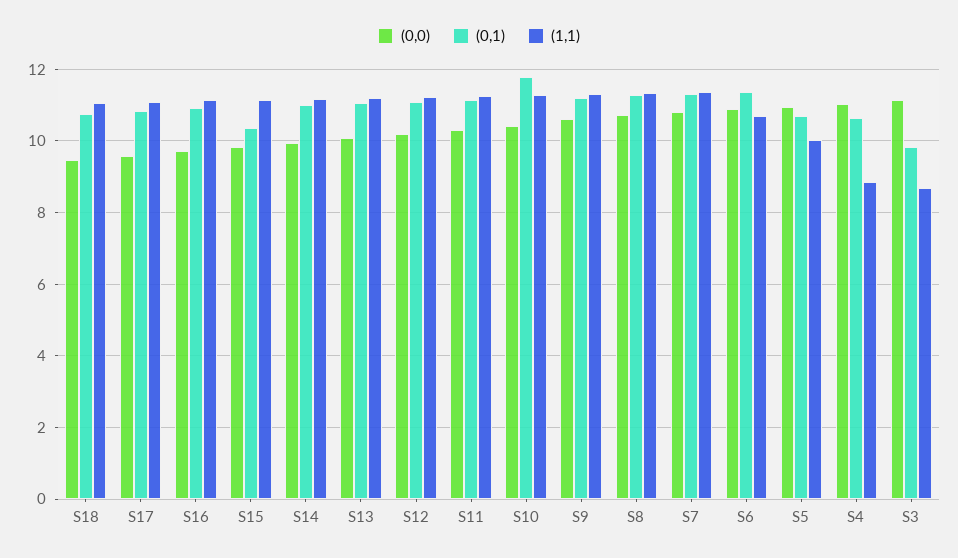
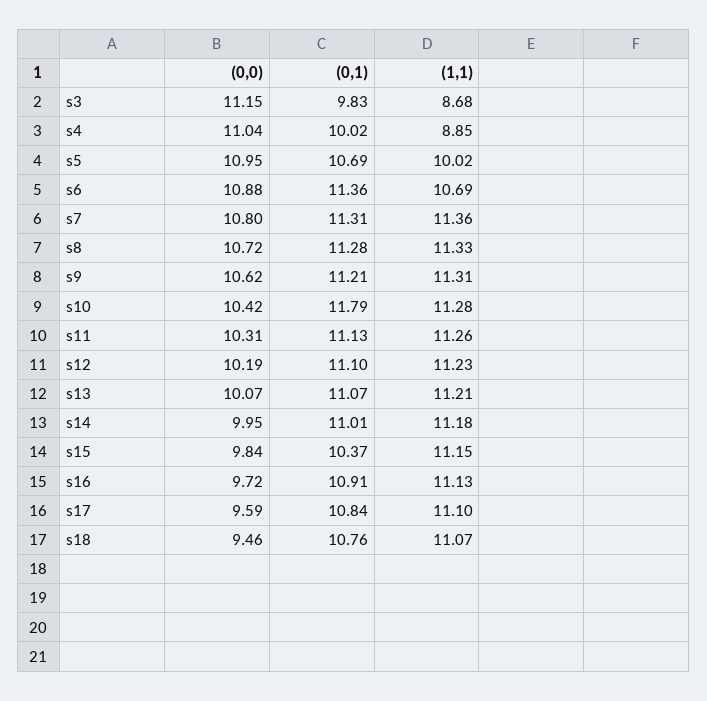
(0,1), S4: 10.6 -> 10.02

